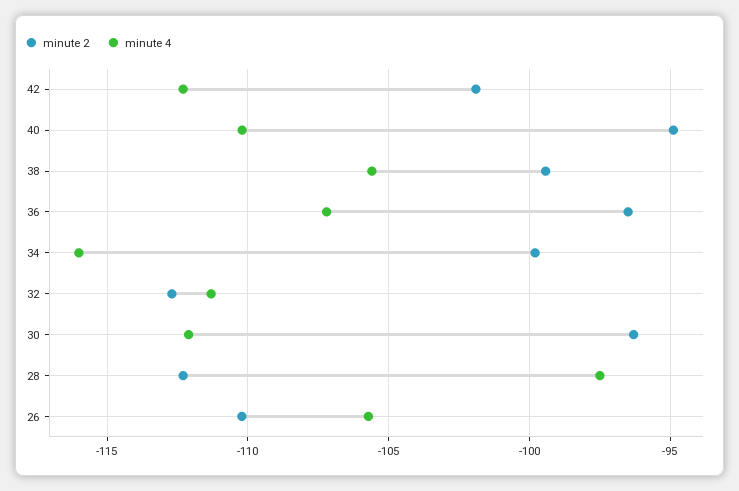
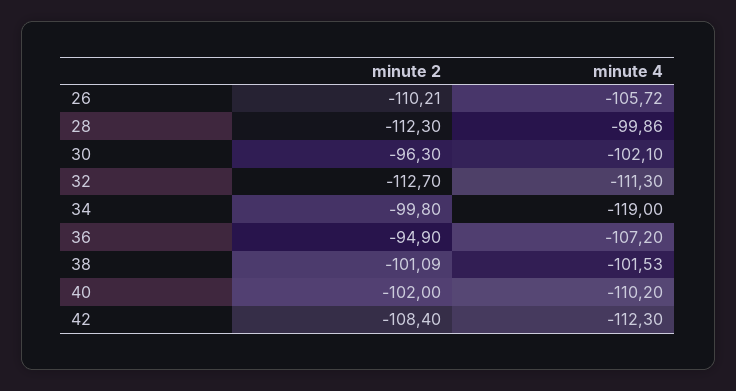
minute 2, 42: -102 -> -108.4
minute 2, 40: -95 -> -102
minute 2, 38: -99.5 -> -101.09
minute 4, 38: -105.5 -> -101.53
minute 2, 36: -96.5 -> -94.9
minute 4, 34: -116 -> -119
minute 4, 30: -112 -> -102.1
minute 4, 28: -97.5 -> -99.86

